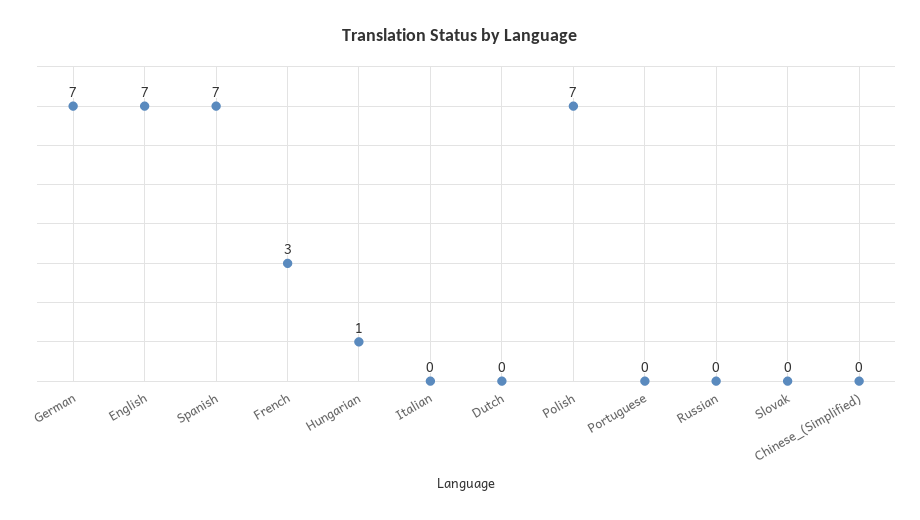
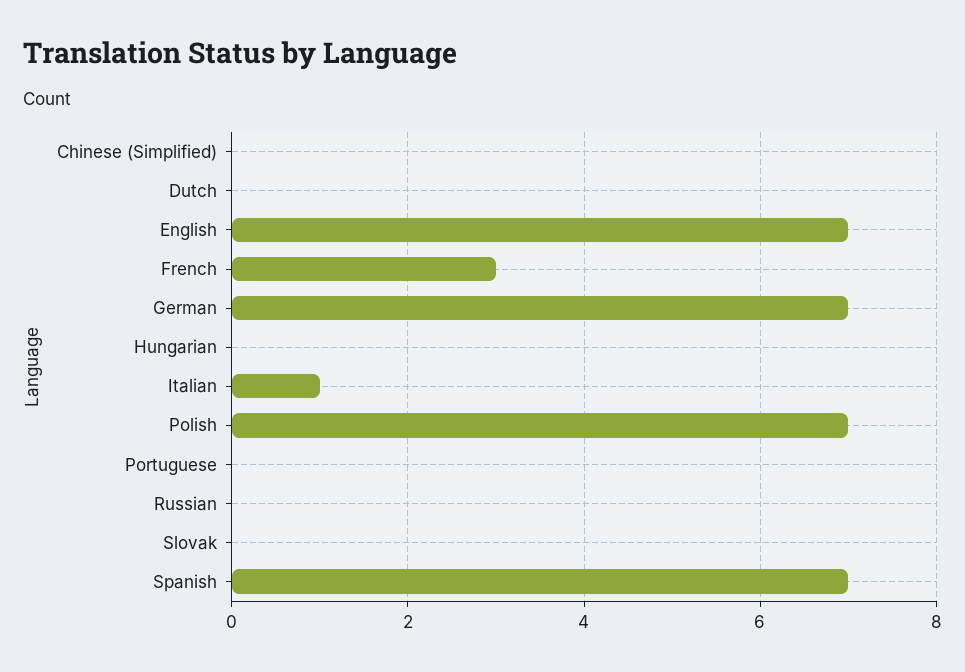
Hungarian: 1 -> 0
Italian: 0 -> 1

